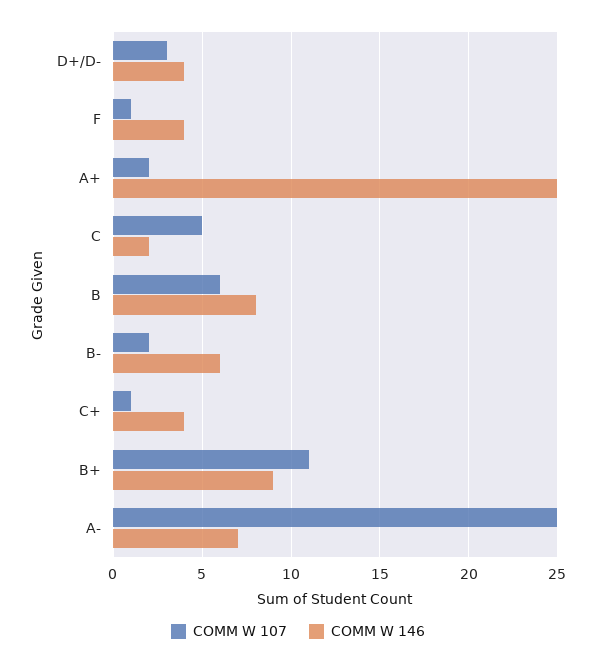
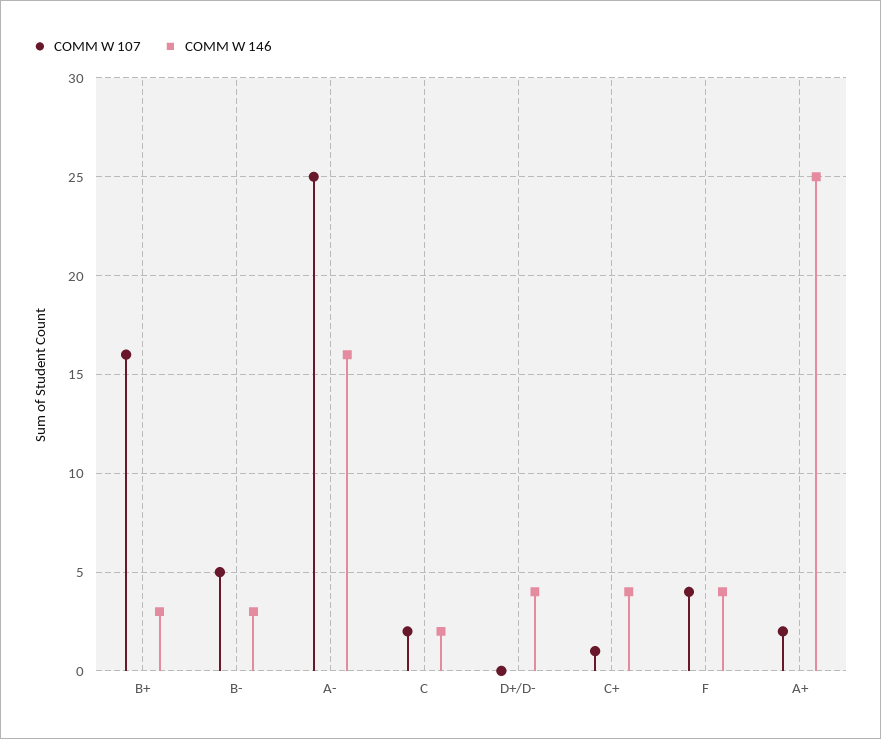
COMM W 107, D+/D-: 3 -> 0
COMM W 107, F: 1 -> 4
COMM W 107, C: 5 -> 2
COMM W 107, B: 6 -> none
COMM W 146, B: 8 -> none
COMM W 107, B-: 2 -> 5
COMM W 146, B-: 6 -> 3
COMM W 107, B+: 11 -> 16
COMM W 146, B+: 9 -> 3
COMM W 146, A-: 7 -> 16

